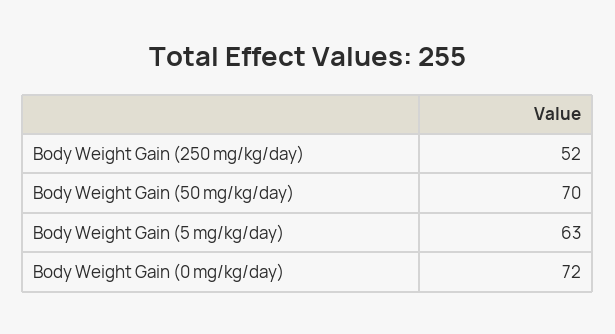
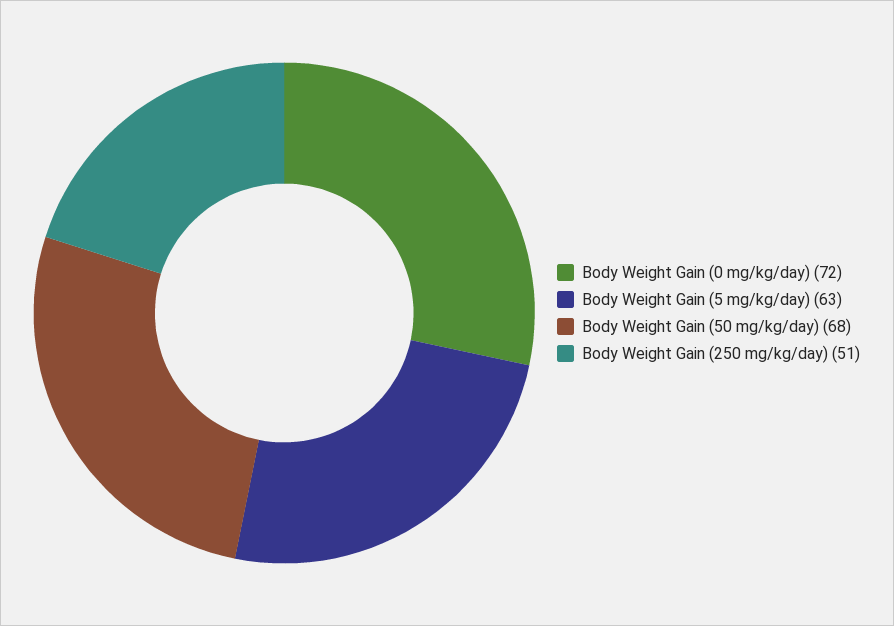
Body Weight Gain (250 mg/kg/day): 52 -> 51
Body Weight Gain (50 mg/kg/day): 70 -> 68

